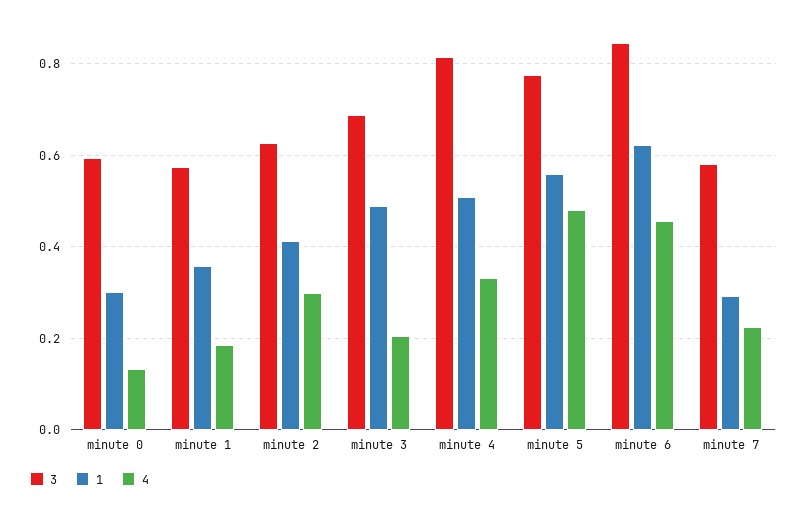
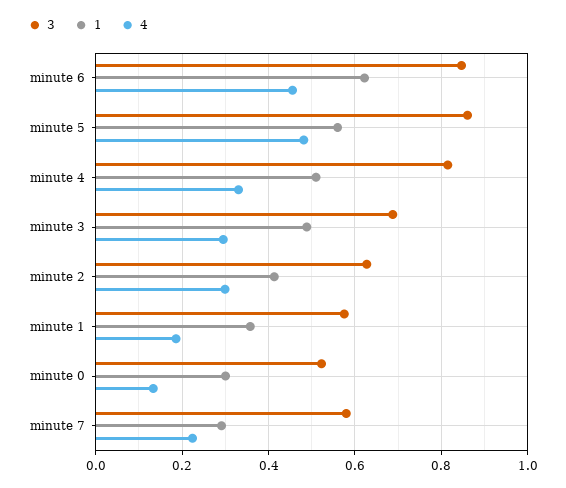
3, minute 0: 0.6 -> 0.52
4, minute 3: 0.2 -> 0.3
3, minute 5: 0.78 -> 0.86

